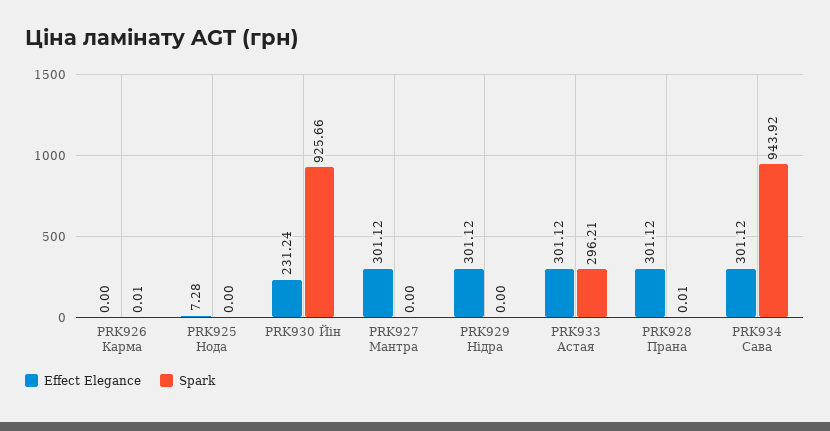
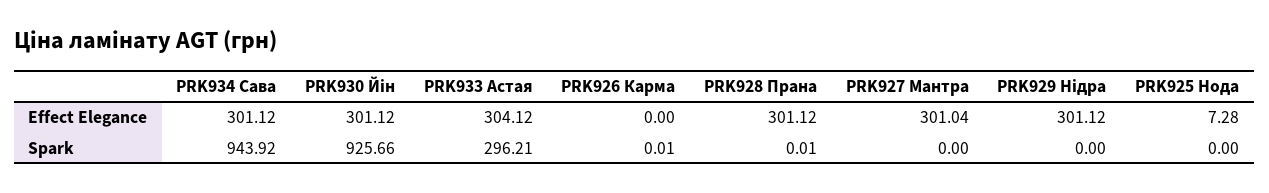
Effect Elegance, PRK930 Йін: 231.24 -> 301.12
Effect Elegance, PRK927 Мантра: 301.12 -> 301.04
Effect Elegance, PRK933 Астая: 301.12 -> 304.12

